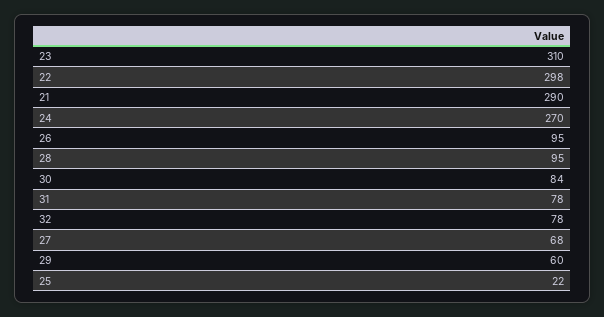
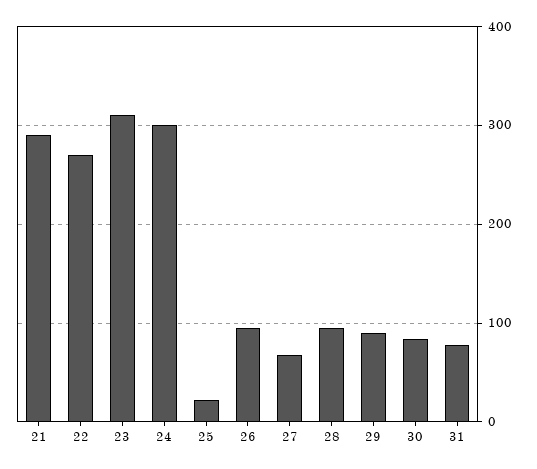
22: 298 -> 270
24: 270 -> 300
32: 78 -> none
29: 60 -> 90

